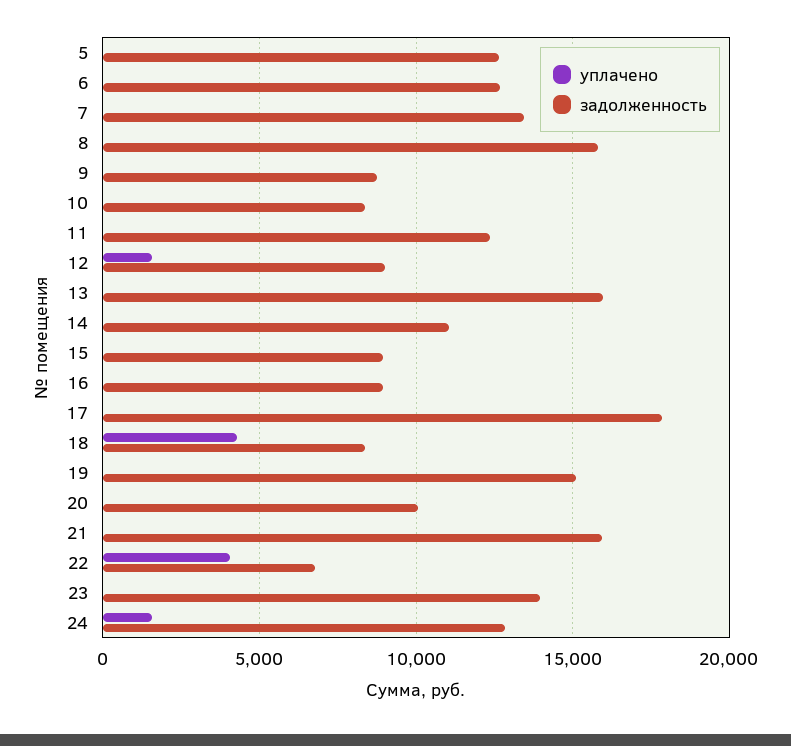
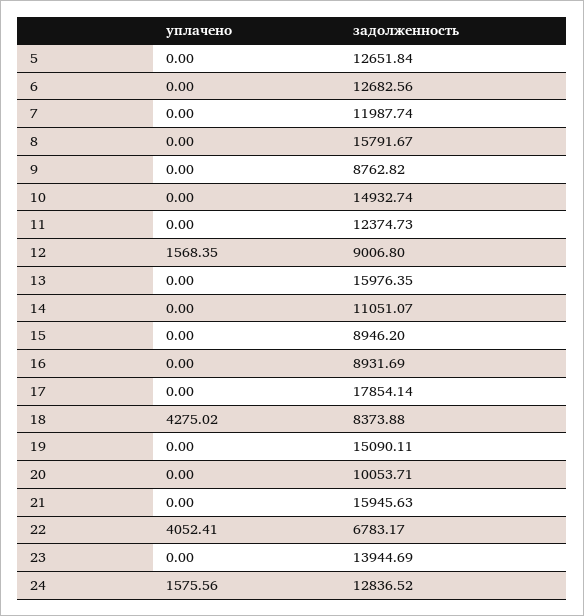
задолженность, 7: 13500 -> 11987.74
задолженность, 10: 8500 -> 14932.74

